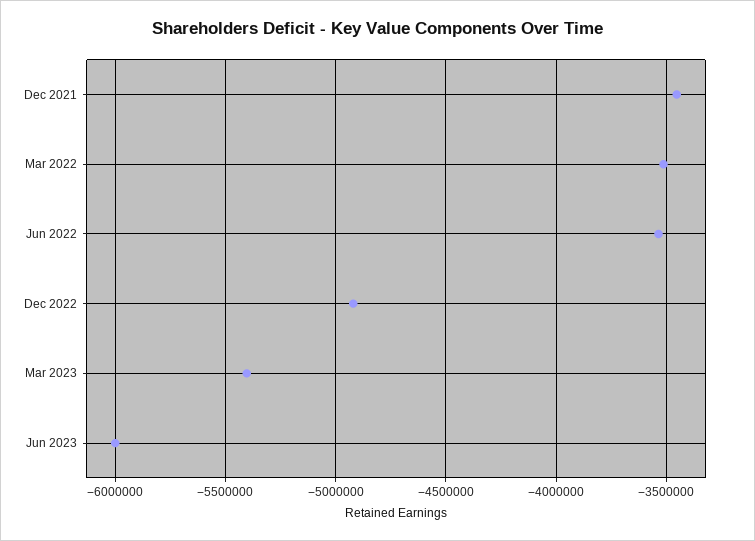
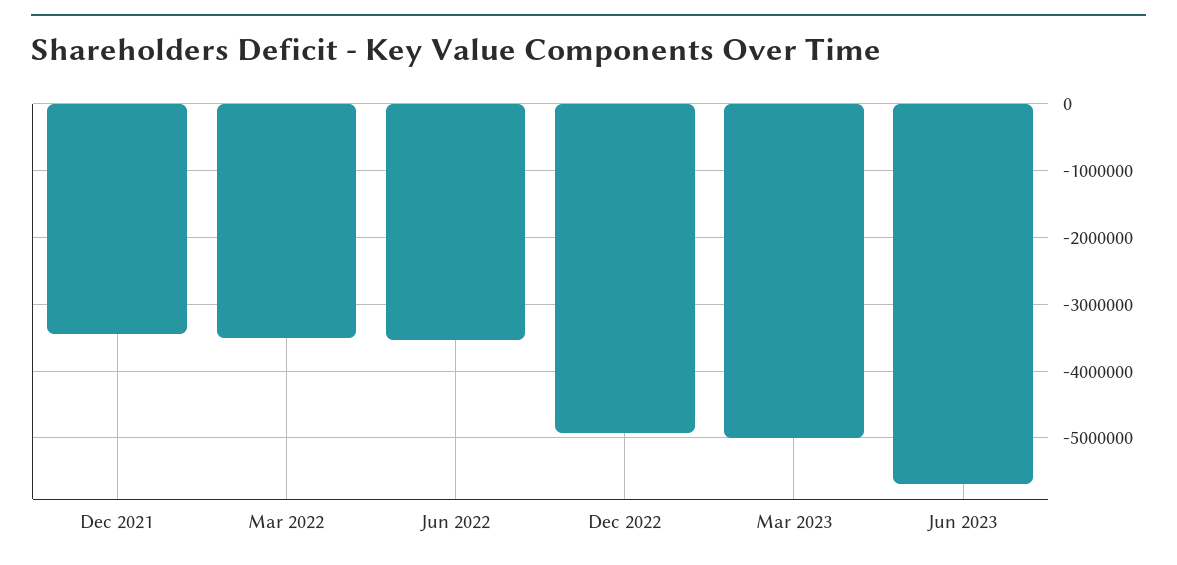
Mar 2023: -5400000 -> -5000000
Jun 2023: -6000000 -> -5700000

